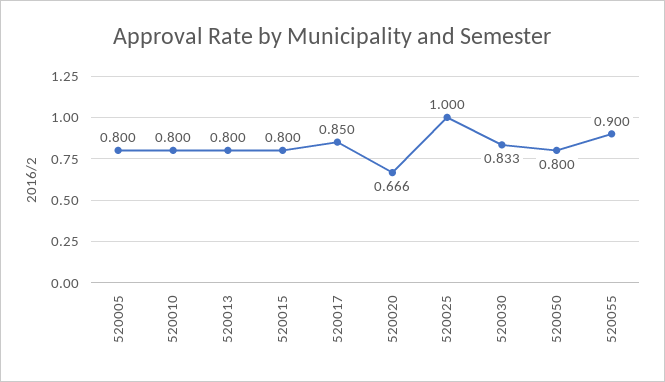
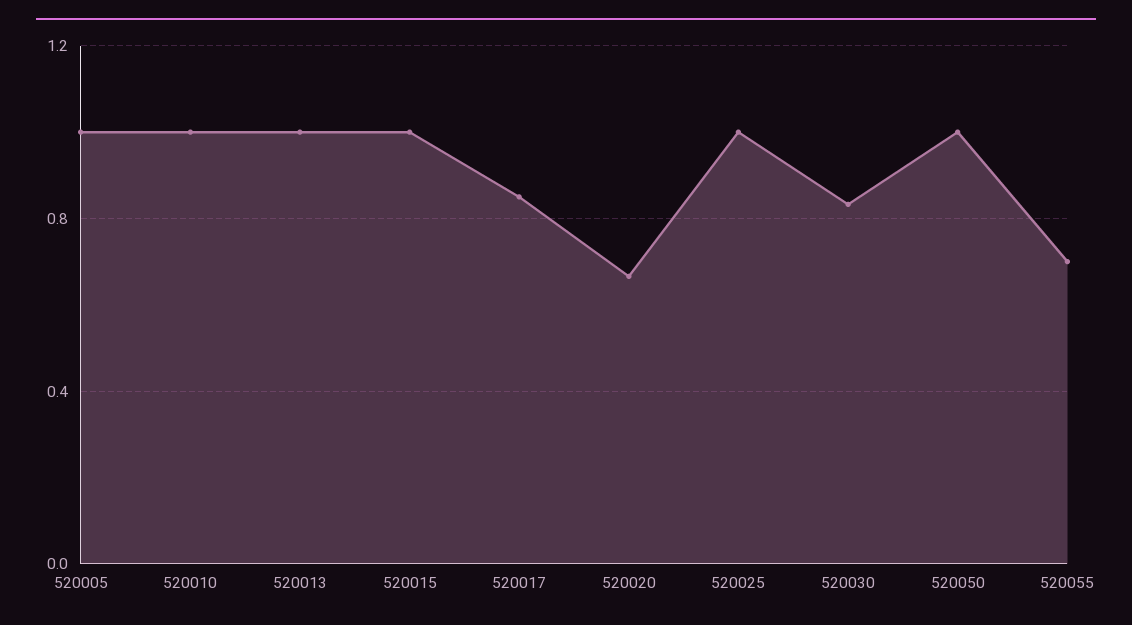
520005: 0.8 -> 1
520010: 0.8 -> 1
520013: 0.8 -> 1
520015: 0.8 -> 1
520050: 0.8 -> 1
520055: 0.9 -> 0.7

